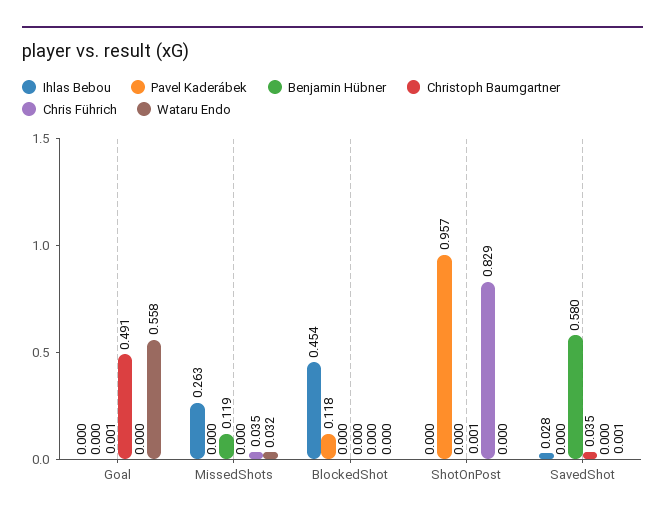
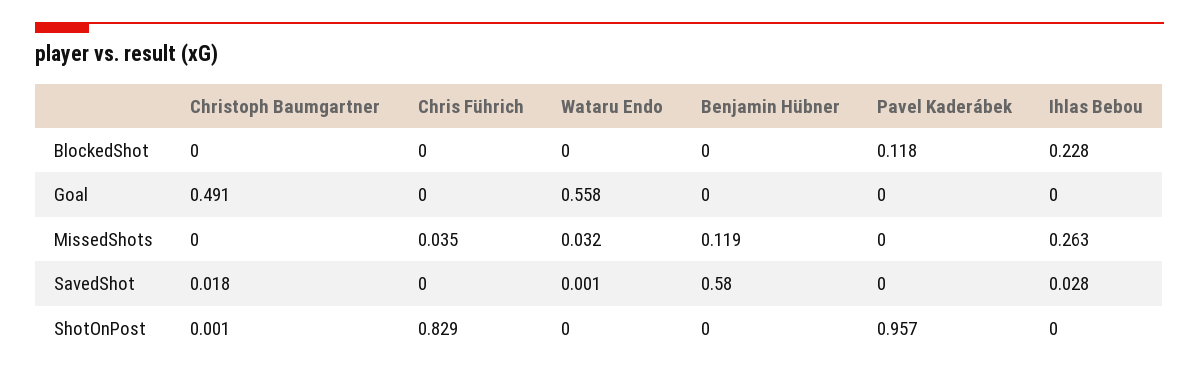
Benjamin Hübner, Goal: 0.001 -> 0
Ihlas Bebou, BlockedShot: 0.454 -> 0.228
Christoph Baumgartner, SavedShot: 0.035 -> 0.018

